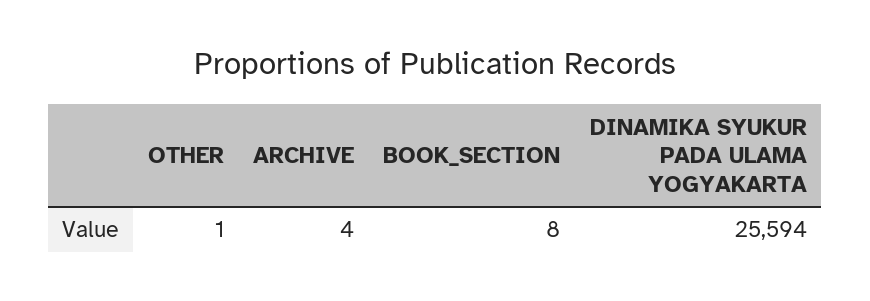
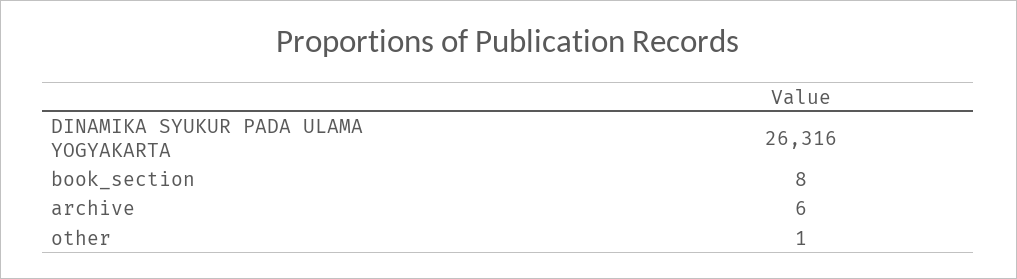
ARCHIVE: 4 -> 6
DINAMIKA SYUKUR PADA ULAMA YOGYAKARTA: 25594 -> 26316

